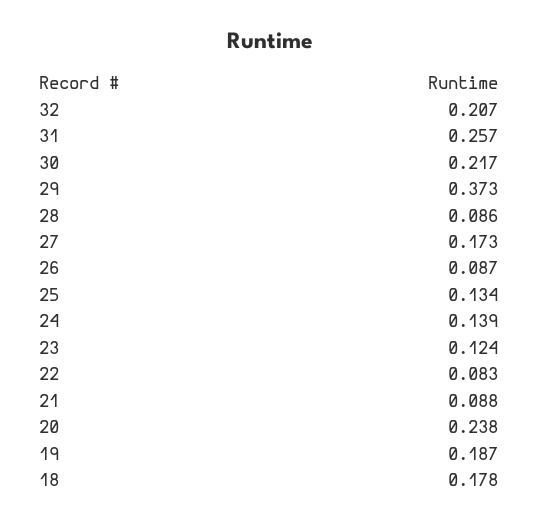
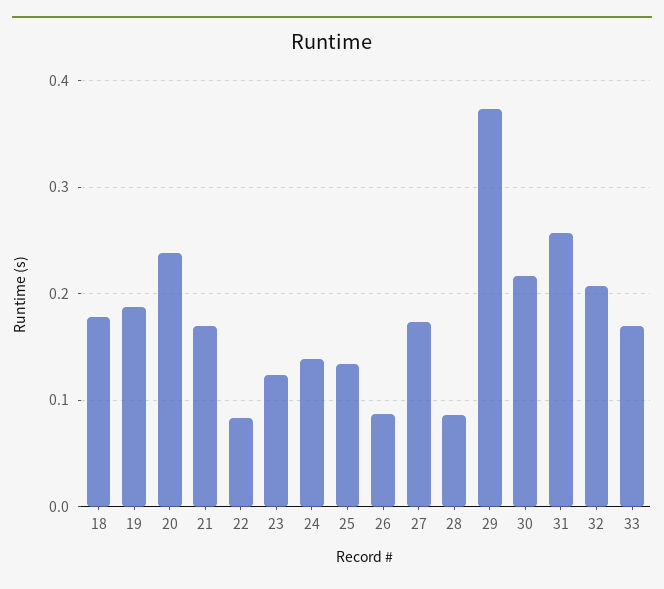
21: 0.088 -> 0.17
33: none -> 0.17

